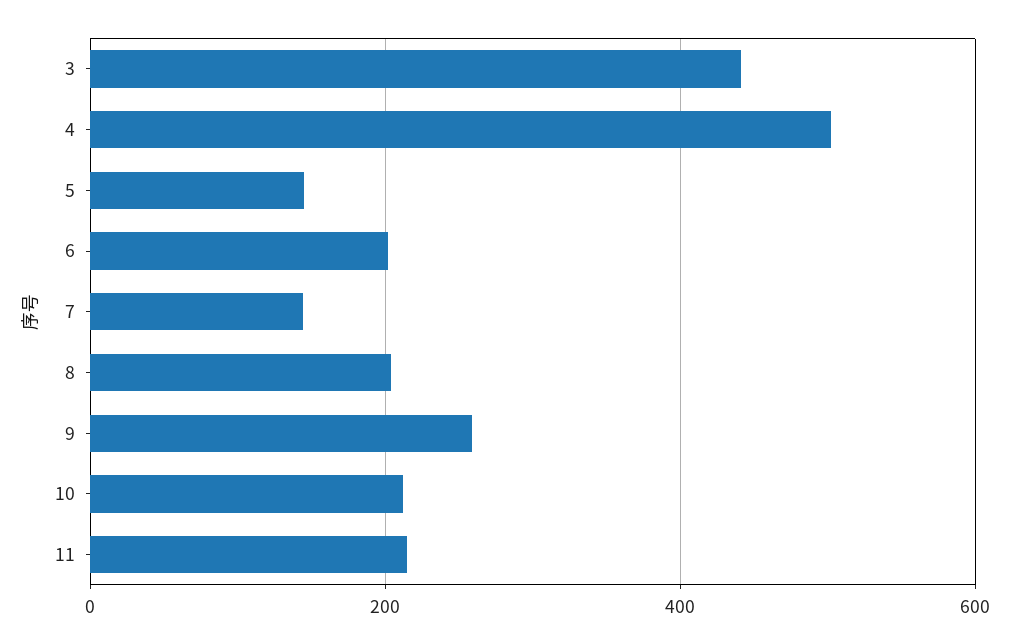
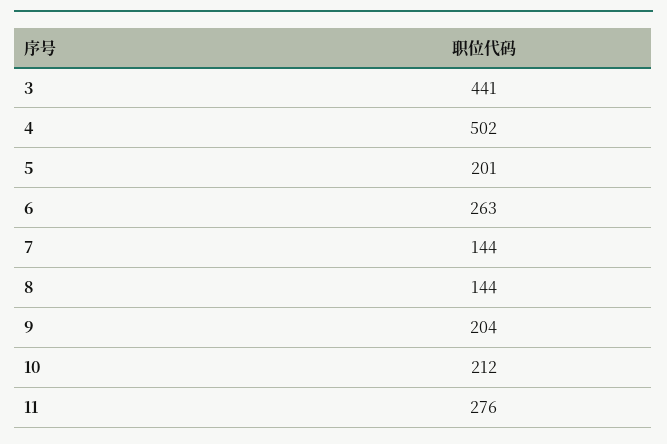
5: 140 -> 201
6: 200 -> 263
8: 200 -> 144
9: 260 -> 204
11: 220 -> 276

